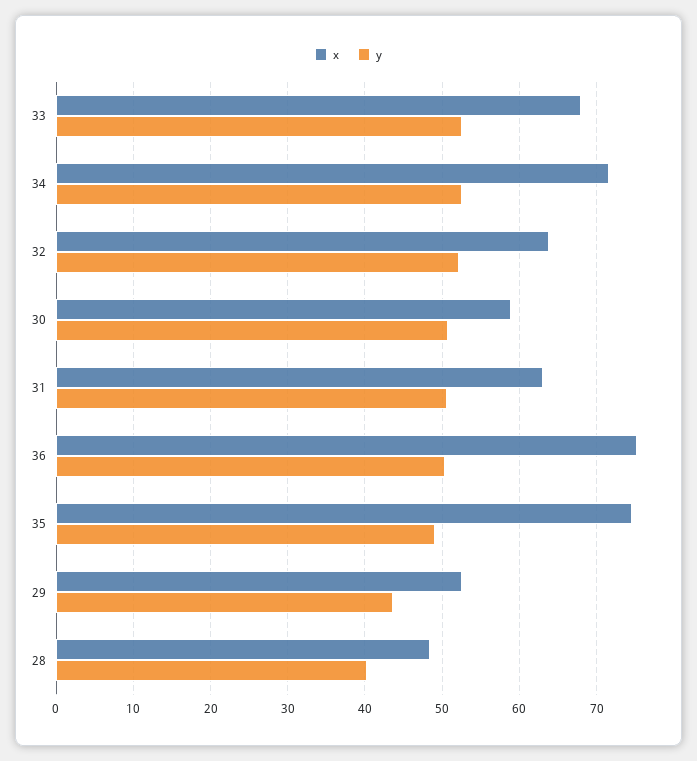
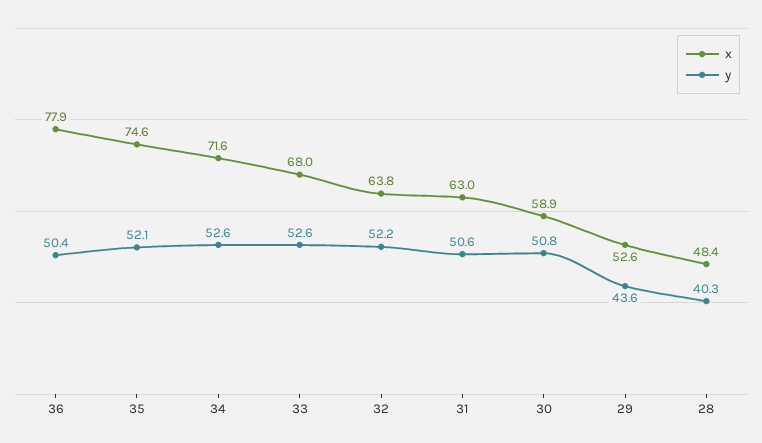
x, 36: 75 -> 77.9
y, 35: 49 -> 52.1

